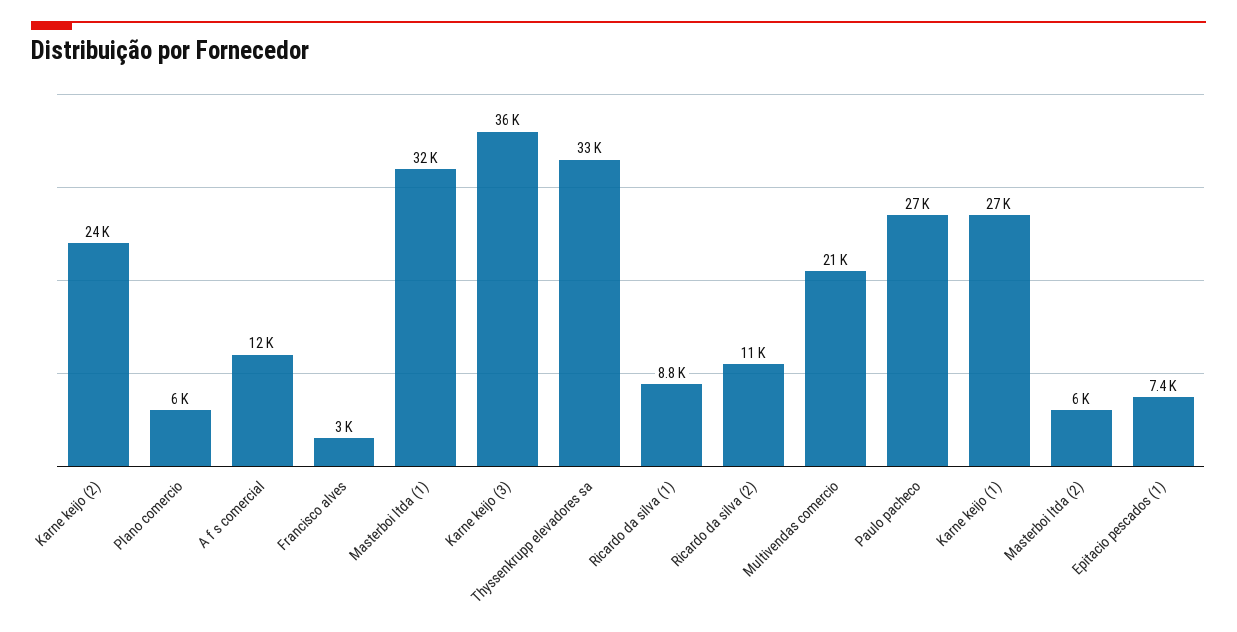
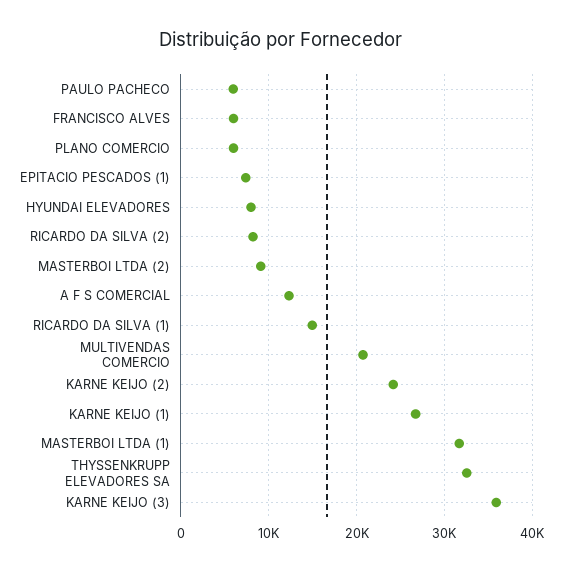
Francisco alves: 3000 -> 6000
Ricardo da silva (1): 8800 -> 15000
Ricardo da silva (2): 11000 -> 8000
Paulo pacheco: 27000 -> 6000
Masterboi ltda (2): 6000 -> 9000
HYUNDAI ELEVADORES: none -> 8000

